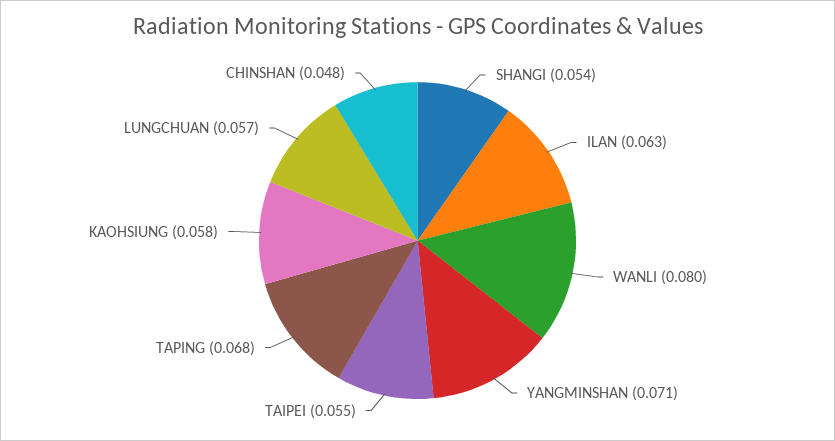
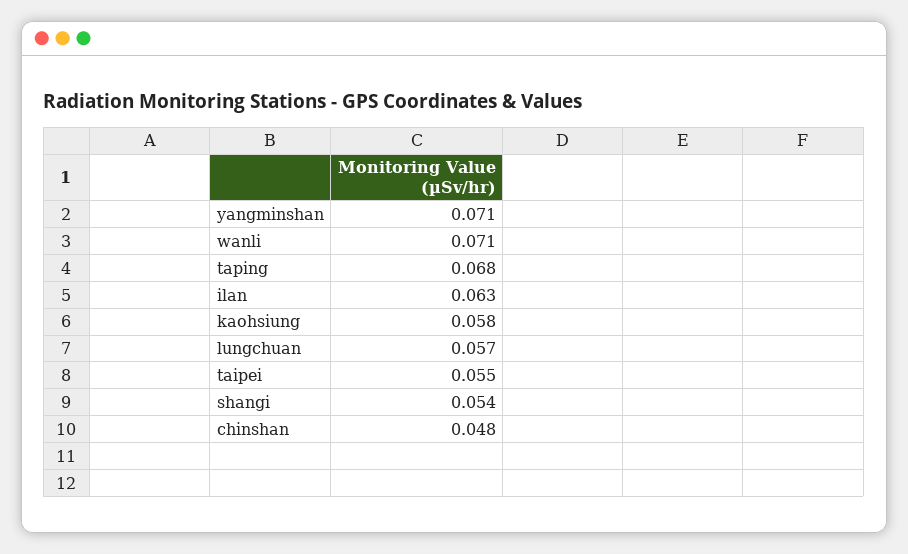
WANLI: 0.08 -> 0.071

